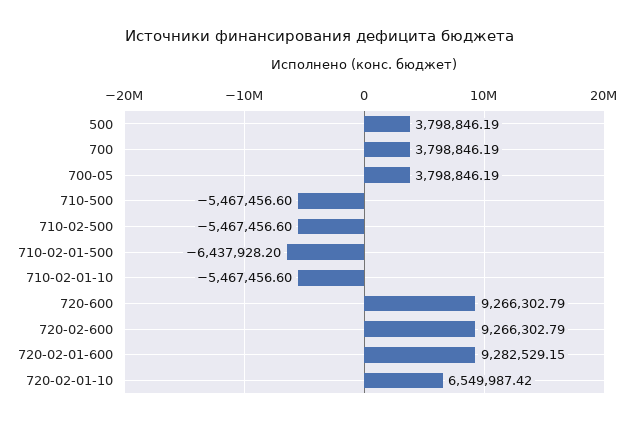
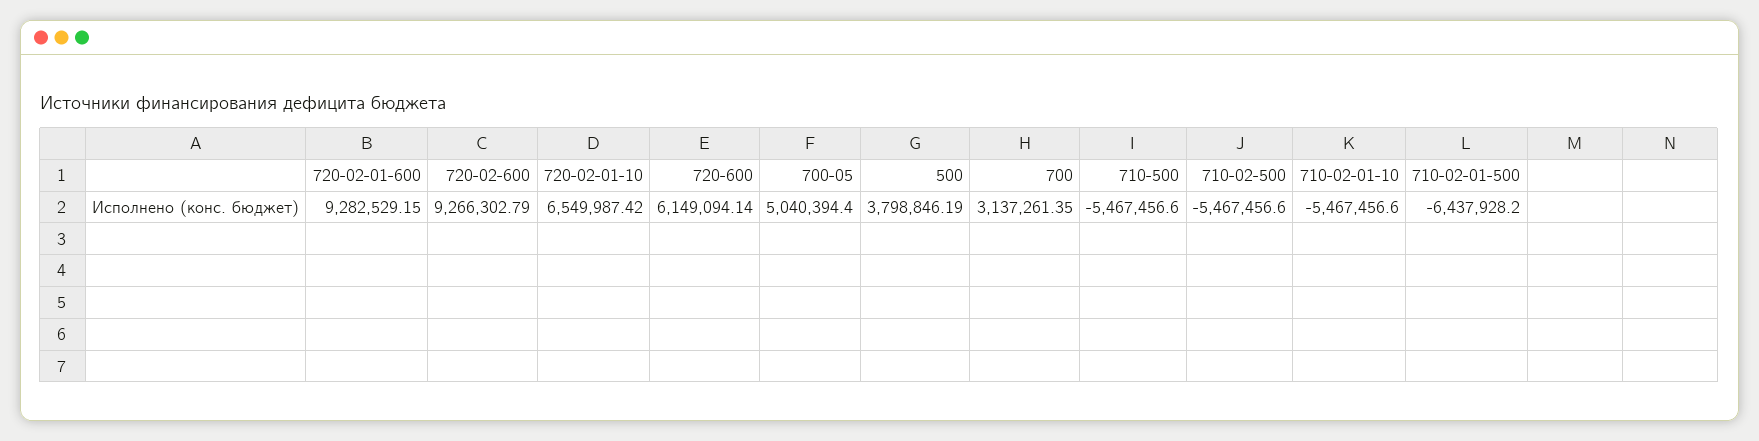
700: 3798846.19 -> 3137261.35
700-05: 3798846.19 -> 5040394.4
720-600: 9266302.79 -> 6149094.14

